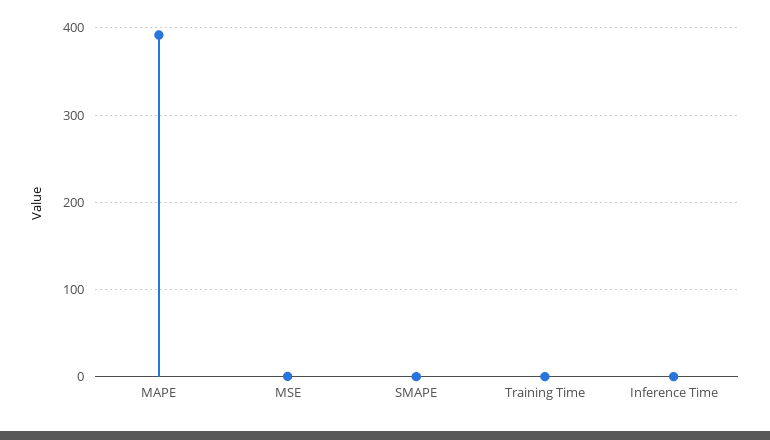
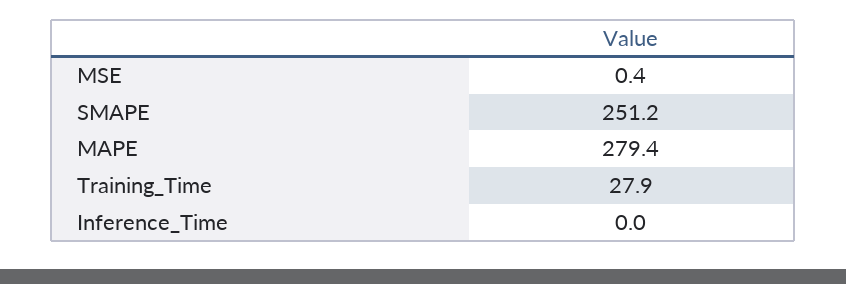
MAPE: 390 -> 279.4
SMAPE: 0 -> 251.2
Training Time: 0 -> 27.9

